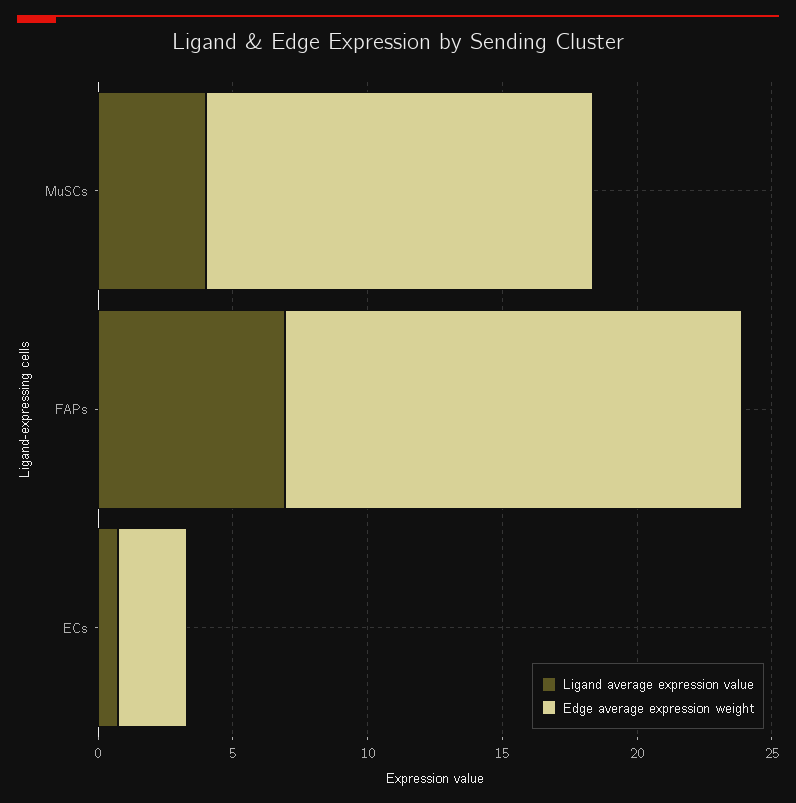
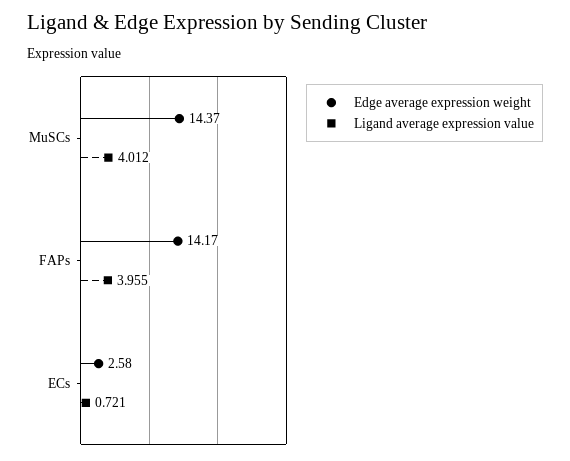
Ligand average expression value, FAPs: 7 -> 3.955
Edge average expression weight, FAPs: 17 -> 14.17

